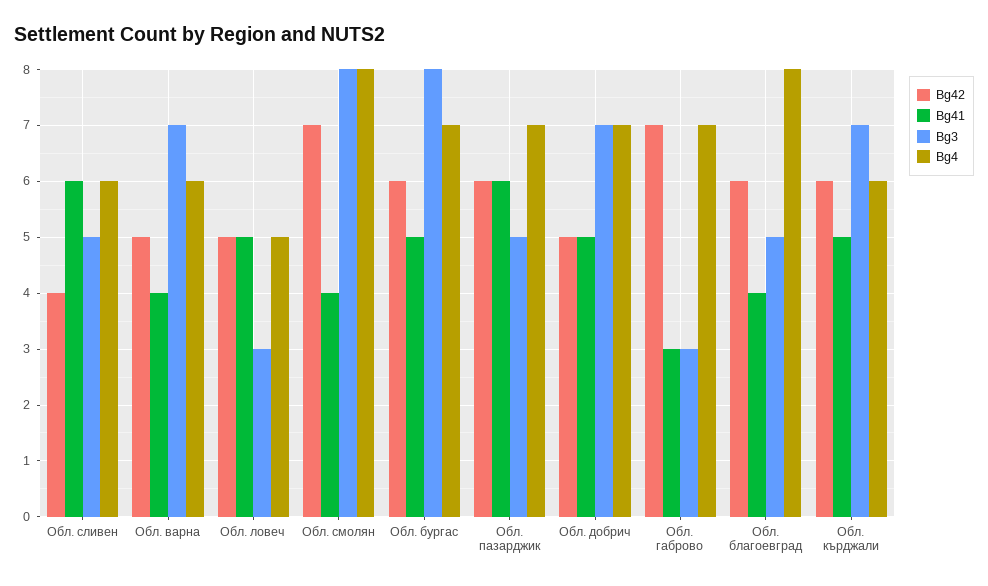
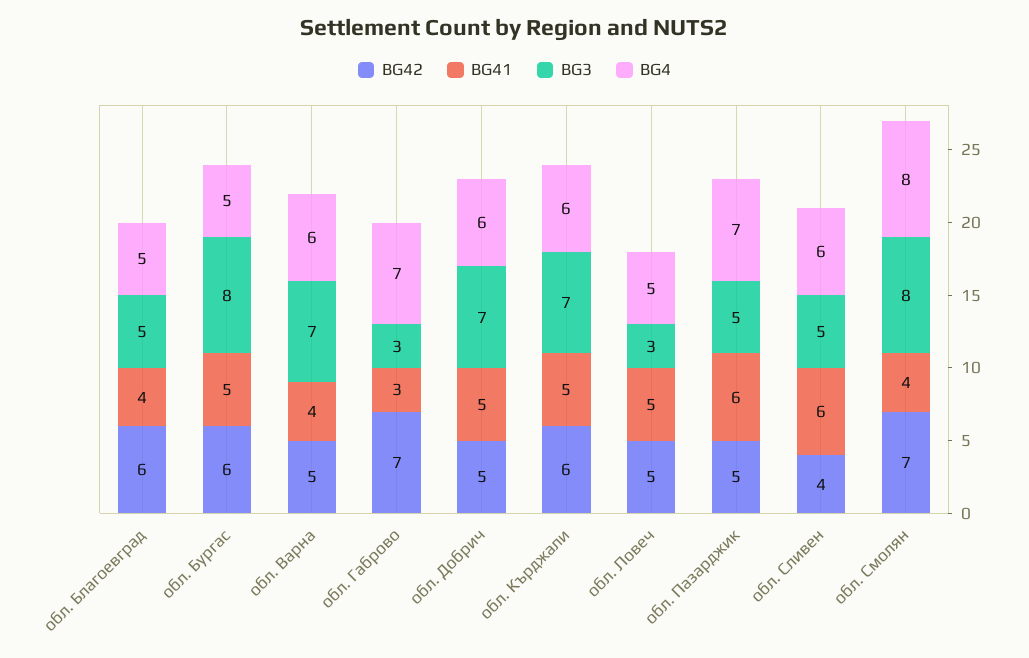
Bg4, Обл. бургас: 7 -> 5
Bg42, Обл. пазарджик: 6 -> 5
Bg4, Обл. добрич: 7 -> 6
Bg4, Обл. благоевград: 8 -> 5

